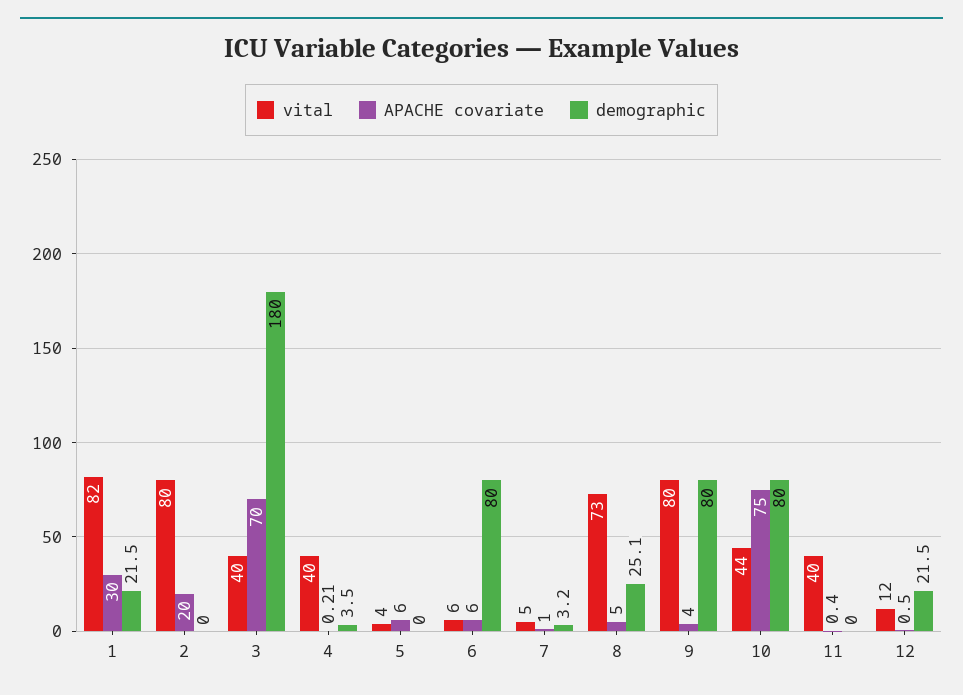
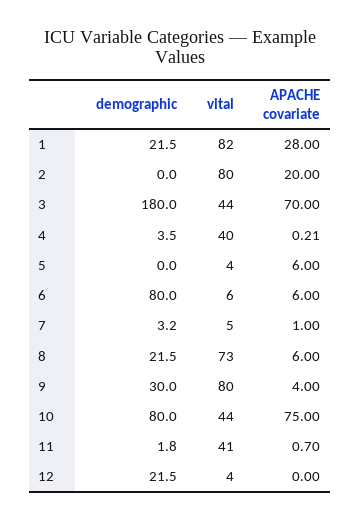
APACHE covariate, 1: 30 -> 28
vital, 3: 40 -> 44
APACHE covariate, 8: 5 -> 6
demographic, 8: 25.1 -> 21.5
demographic, 9: 80 -> 30
vital, 11: 40 -> 41
APACHE covariate, 11: 0.4 -> 0.7
demographic, 11: 0 -> 1.8
vital, 12: 12 -> 4
APACHE covariate, 12: 0.5 -> 0

